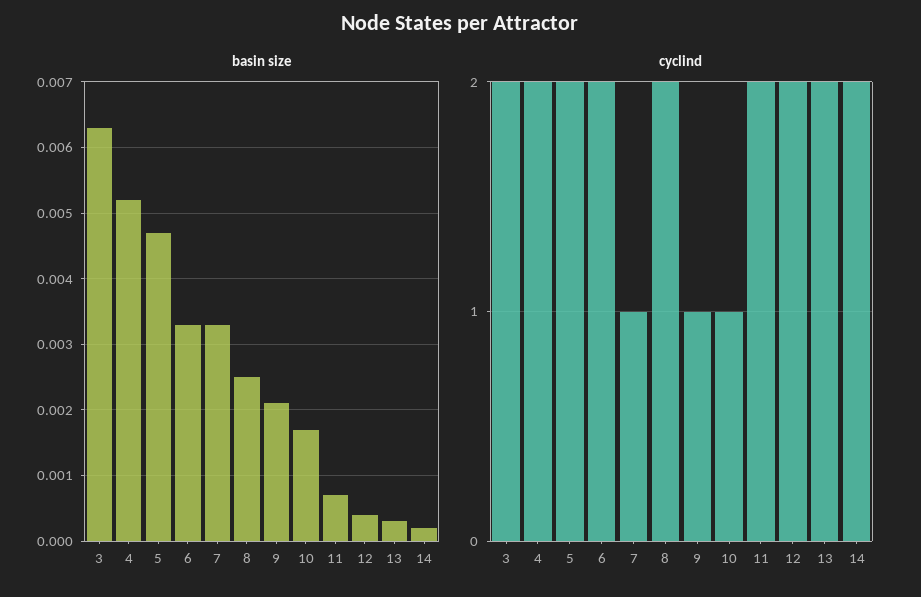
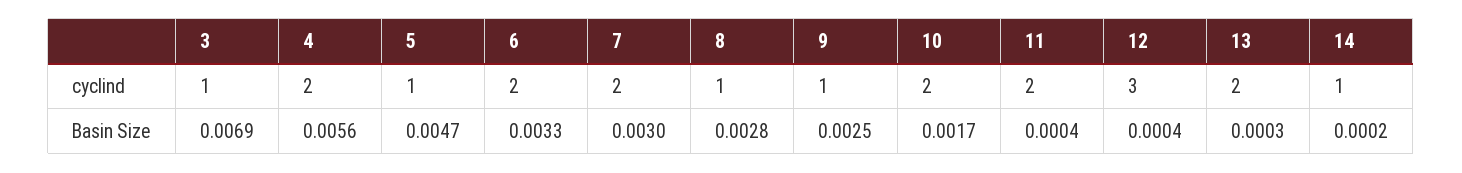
basin size, 3: 0.0063 -> 0.0069
basin size, 4: 0.0052 -> 0.0056
basin size, 7: 0.0033 -> 0.003
basin size, 8: 0.0025 -> 0.0028
basin size, 9: 0.0021 -> 0.0025
basin size, 11: 0.0007 -> 0.0004
cyclind, 3: 2 -> 1
cyclind, 5: 2 -> 1
cyclind, 7: 1 -> 2
cyclind, 8: 2 -> 1
cyclind, 10: 1 -> 2
cyclind, 12: 2 -> 3
cyclind, 14: 2 -> 1

